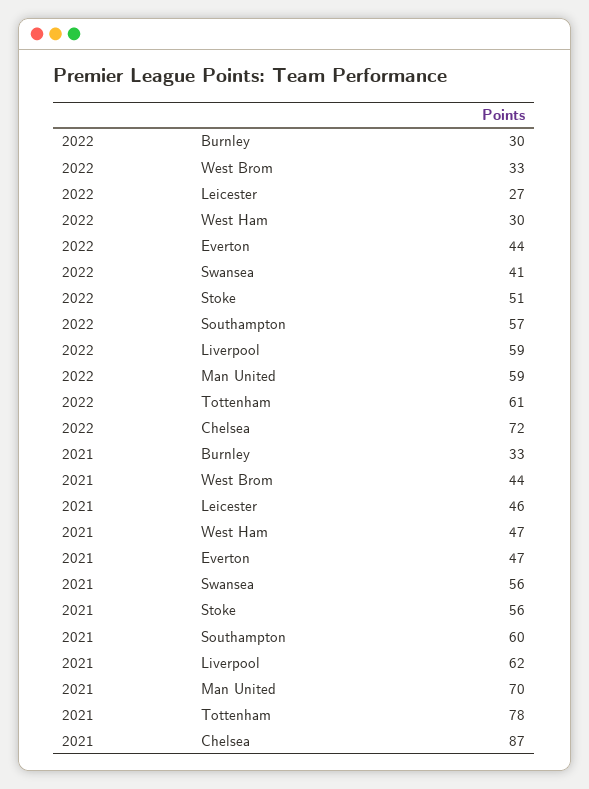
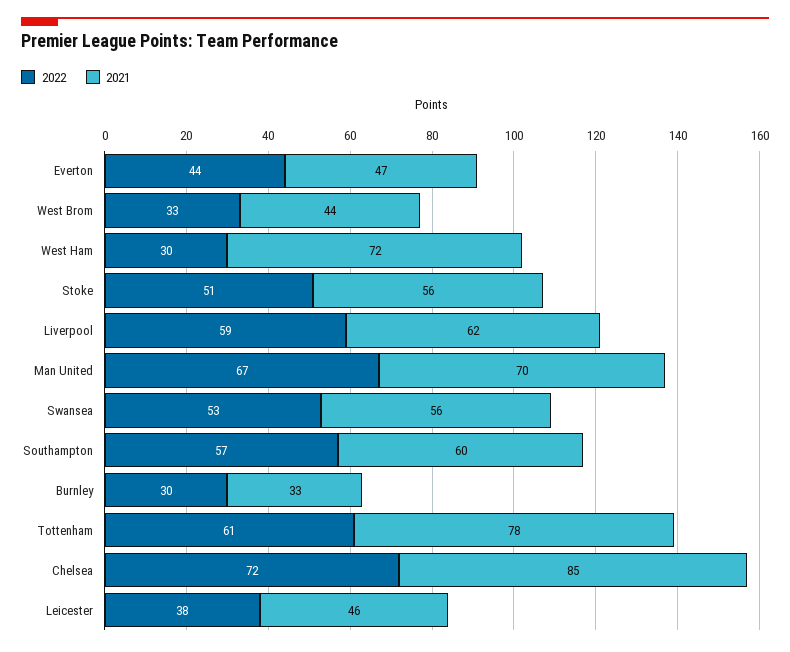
2022, Leicester: 27 -> 38
2022, Swansea: 41 -> 53
2022, Man United: 59 -> 67
2021, West Ham: 47 -> 72
2021, Chelsea: 87 -> 85

